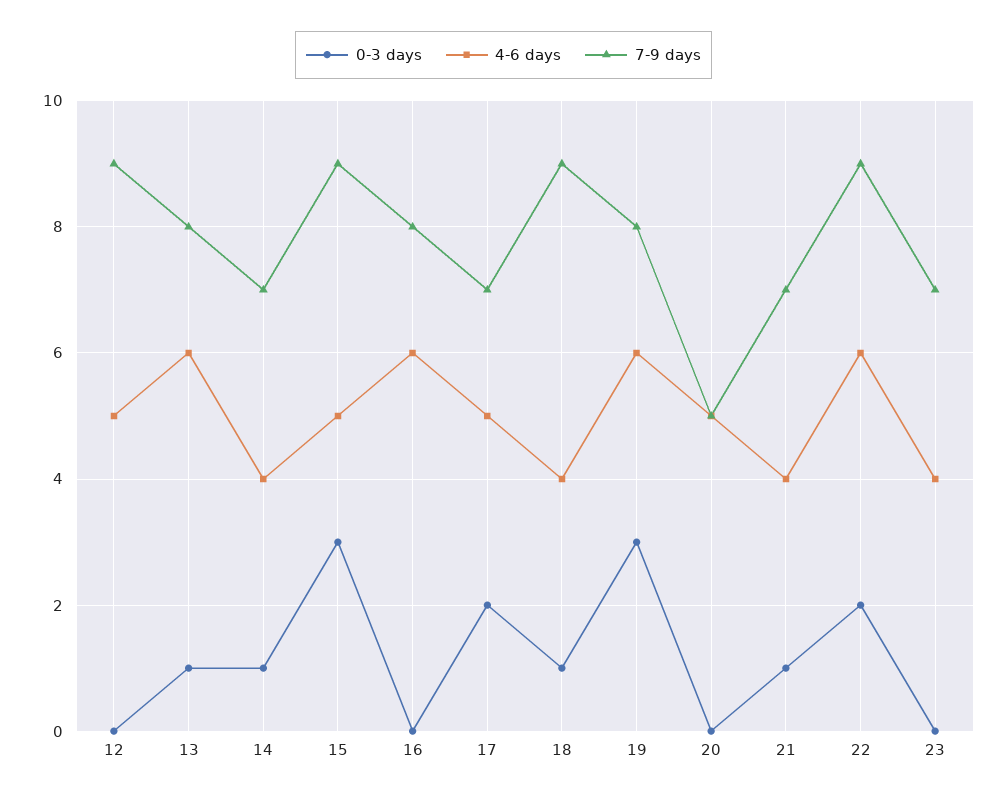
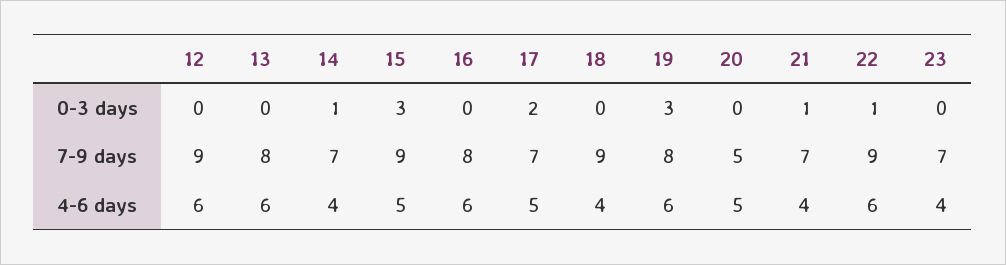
4-6 days, 12: 5 -> 6
0-3 days, 13: 1 -> 0
0-3 days, 18: 1 -> 0
0-3 days, 22: 2 -> 1

